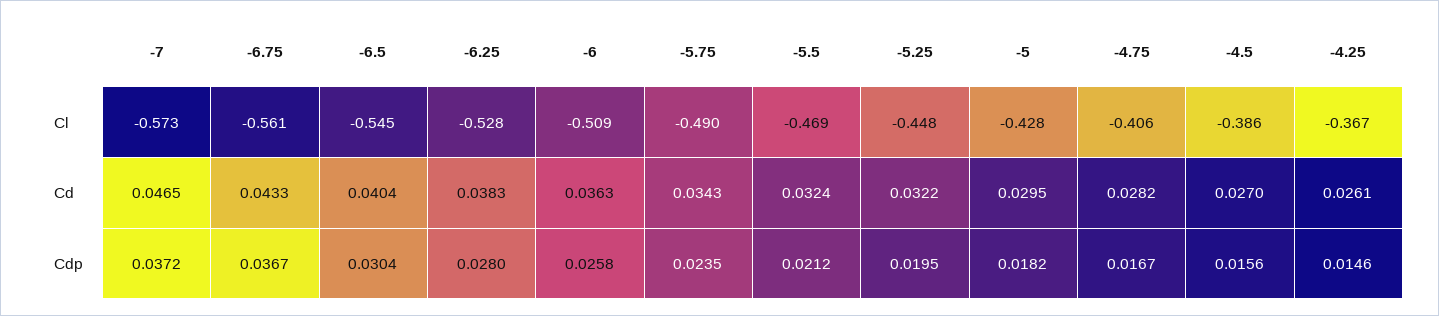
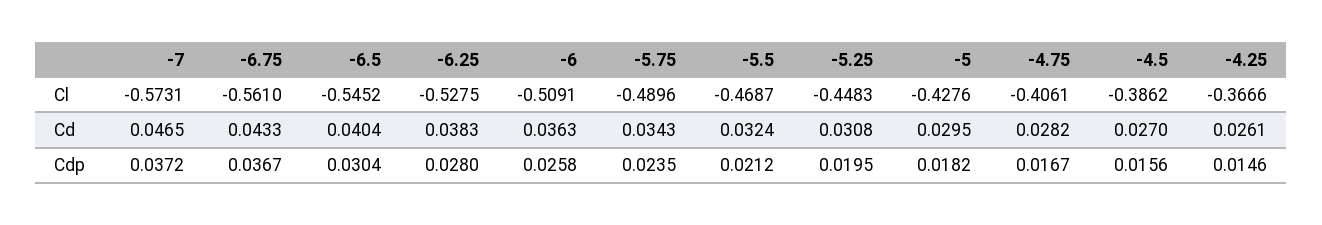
-5.25, Cd: 0.0322 -> 0.0308

